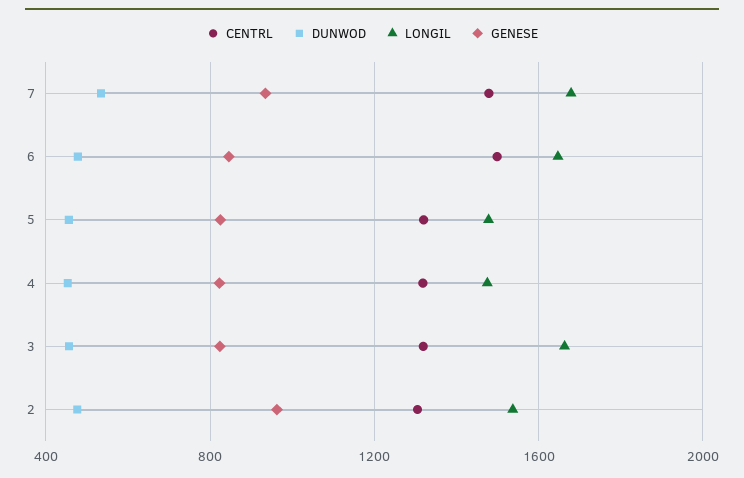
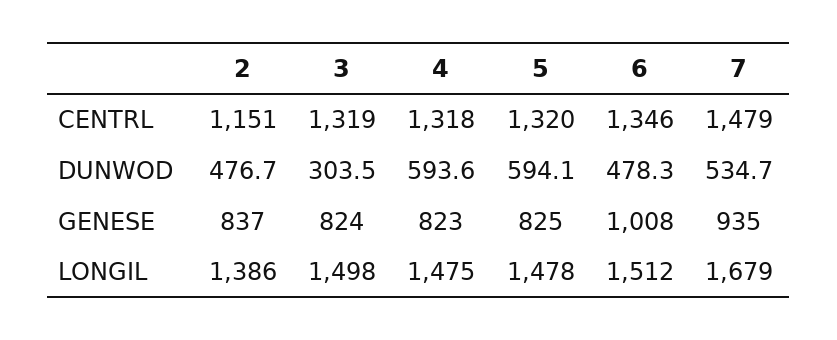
CENTRL, 6: 1500 -> 1346
LONGIL, 6: 1650 -> 1512
GENESE, 6: 850 -> 1008
DUNWOD, 5: 450 -> 594.1
DUNWOD, 4: 450 -> 593.6
DUNWOD, 3: 450 -> 303.5
LONGIL, 3: 1650 -> 1498
CENTRL, 2: 1300 -> 1151
LONGIL, 2: 1550 -> 1386
GENESE, 2: 950 -> 837

